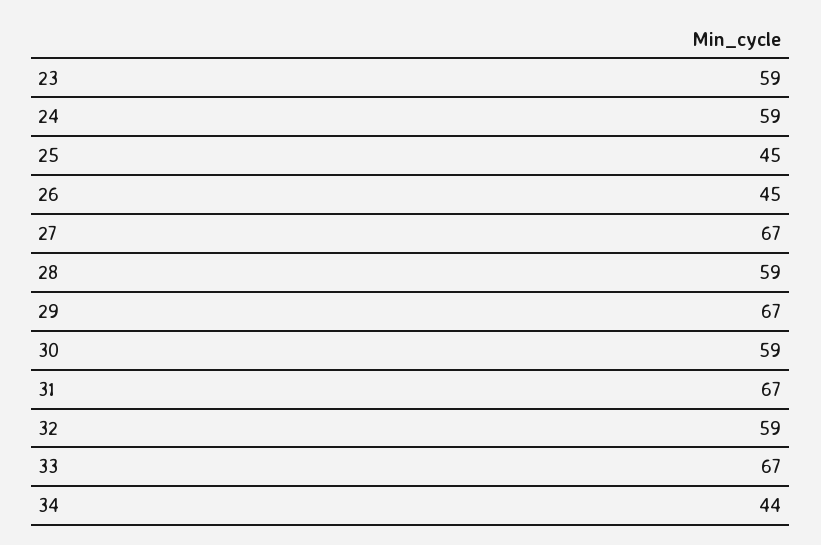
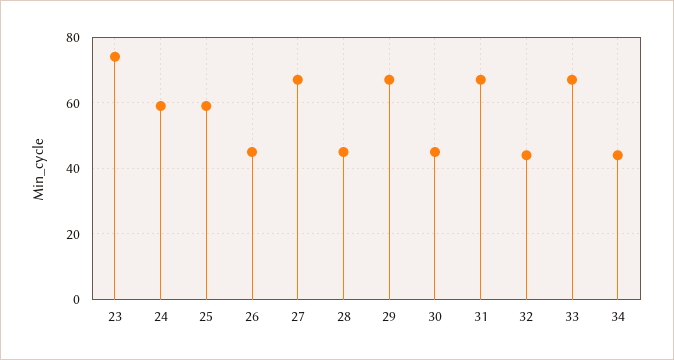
23: 59 -> 75
25: 45 -> 60
28: 59 -> 45
30: 59 -> 45
32: 59 -> 45

